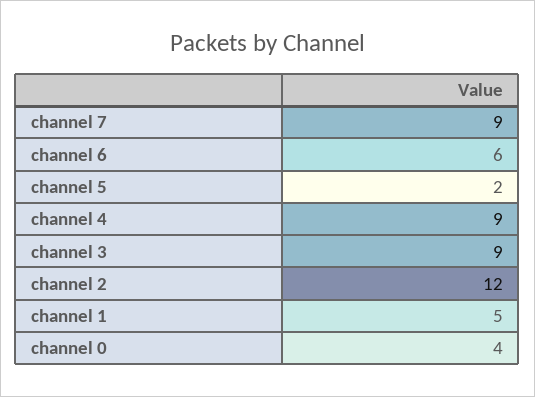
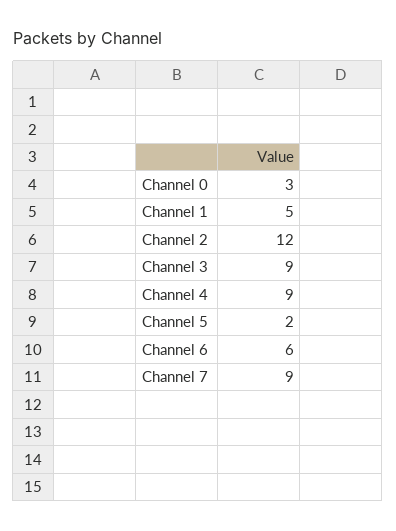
channel 0: 4 -> 3

